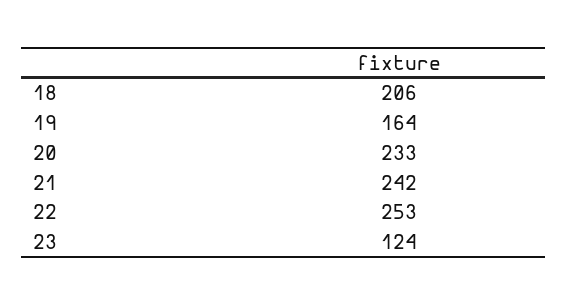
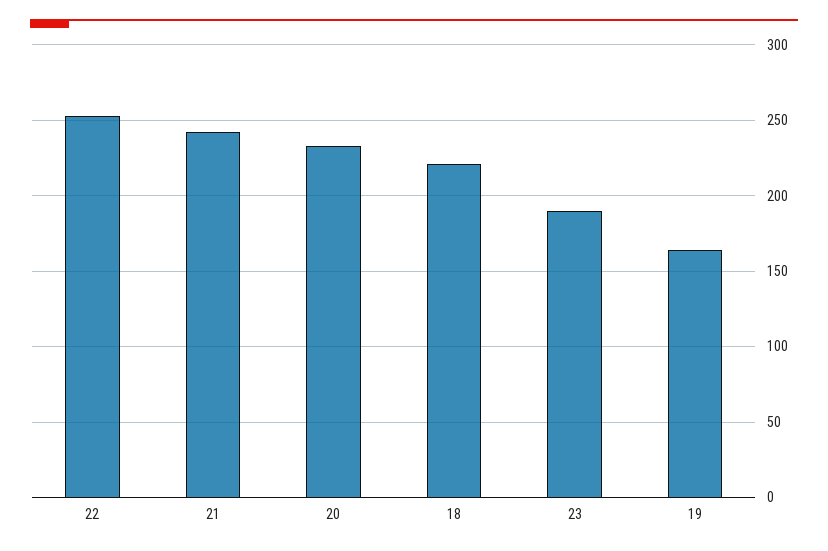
18: 206 -> 220
23: 124 -> 190

